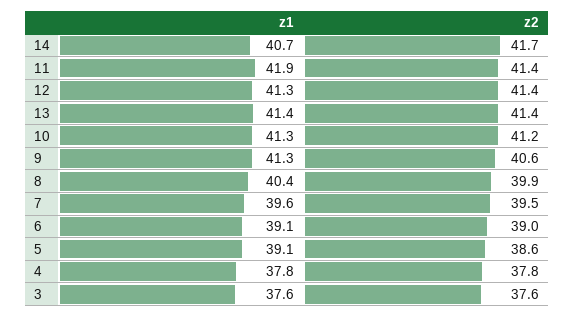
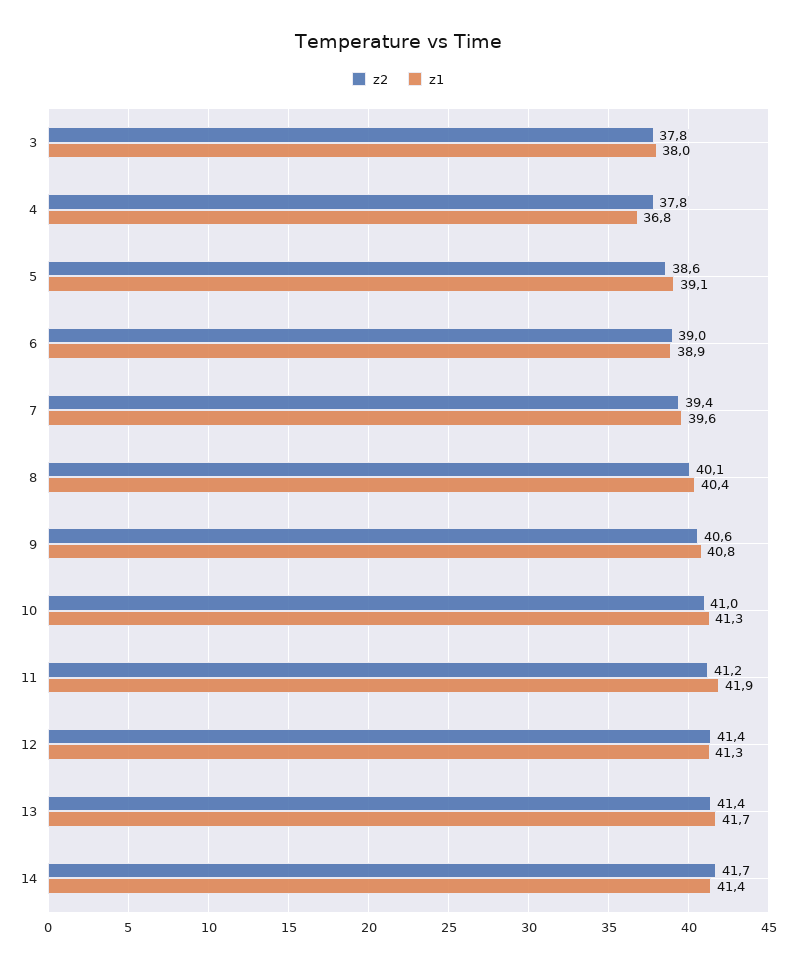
z1, 14: 40.7 -> 41.4
z2, 11: 41.4 -> 41.2
z1, 13: 41.4 -> 41.7
z2, 10: 41.2 -> 41
z1, 9: 41.3 -> 40.8
z2, 8: 39.9 -> 40.1
z2, 7: 39.5 -> 39.4
z1, 6: 39.1 -> 38.9
z1, 4: 37.8 -> 36.8
z1, 3: 37.6 -> 38
z2, 3: 37.6 -> 37.8

